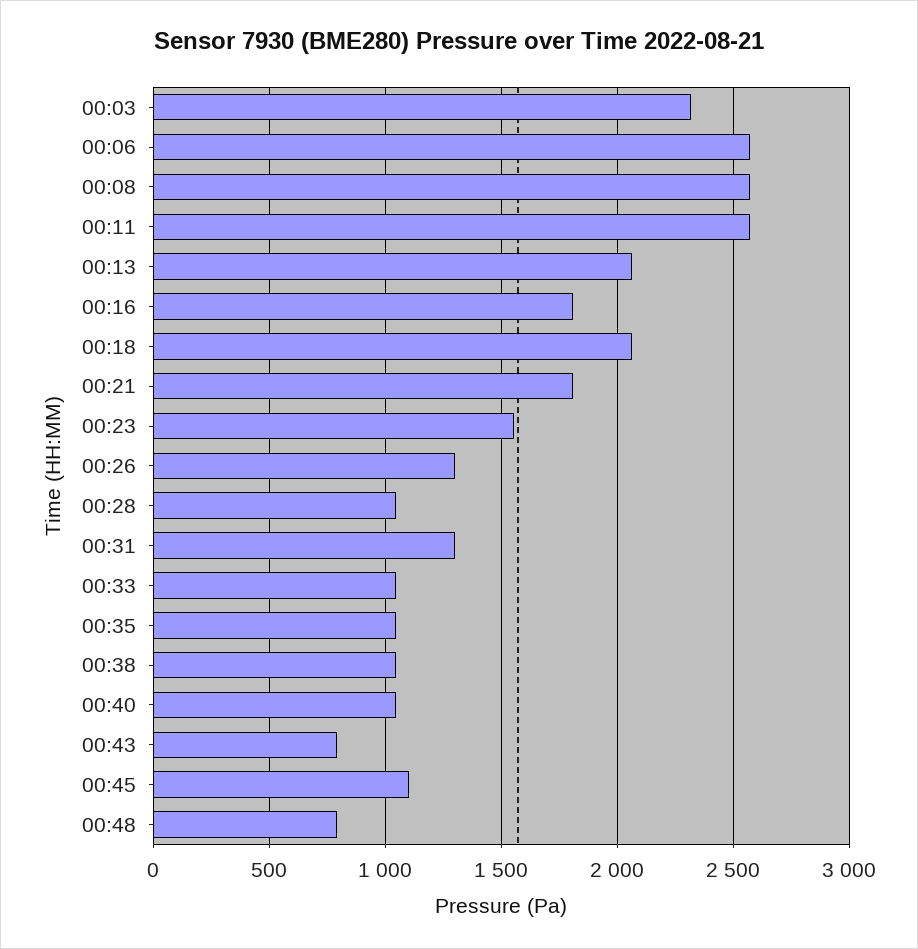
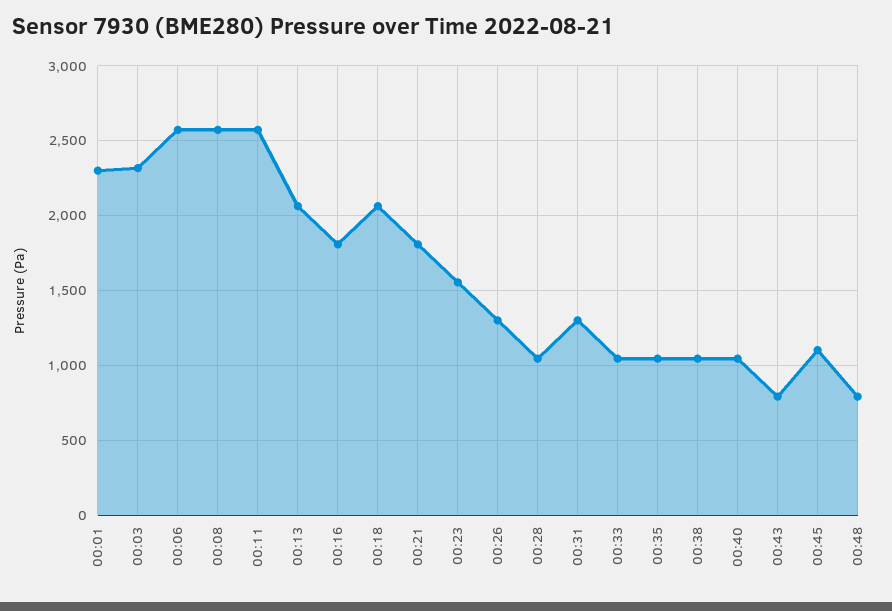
00:01: none -> 2300

